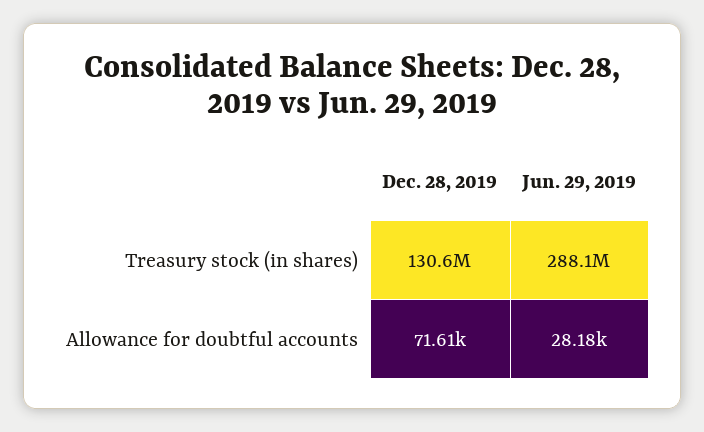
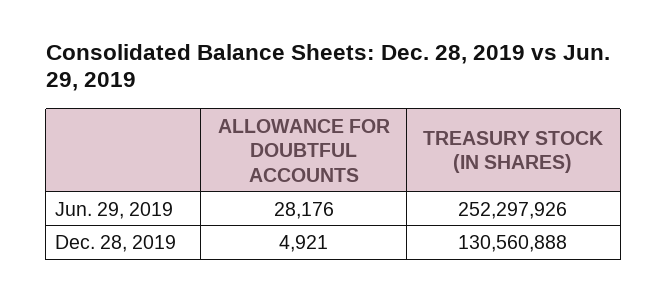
Jun. 29, 2019, Treasury stock (in shares): 288100000 -> 252297926
Dec. 28, 2019, Allowance for doubtful accounts: 71610 -> 4921

